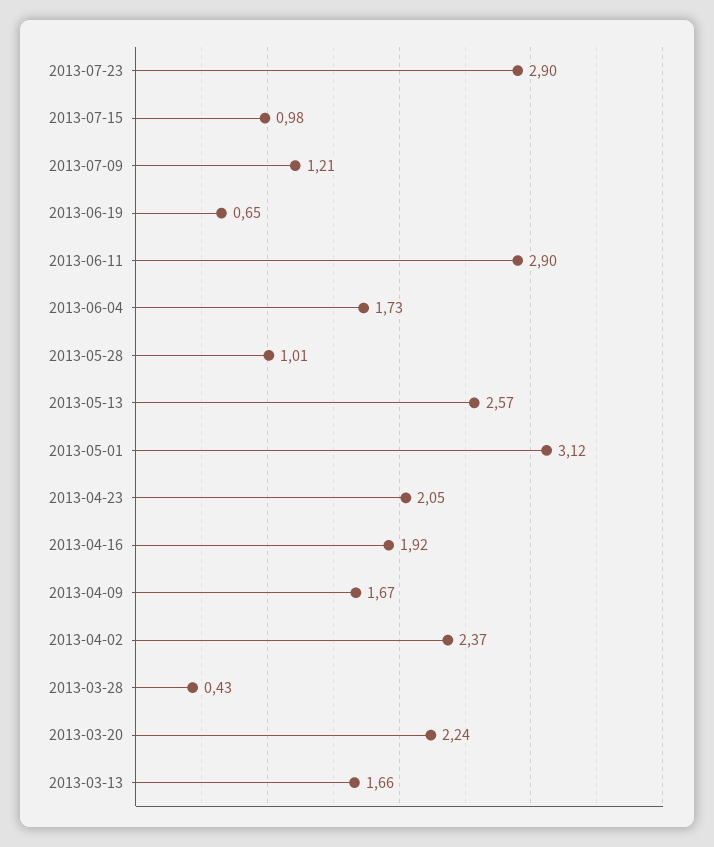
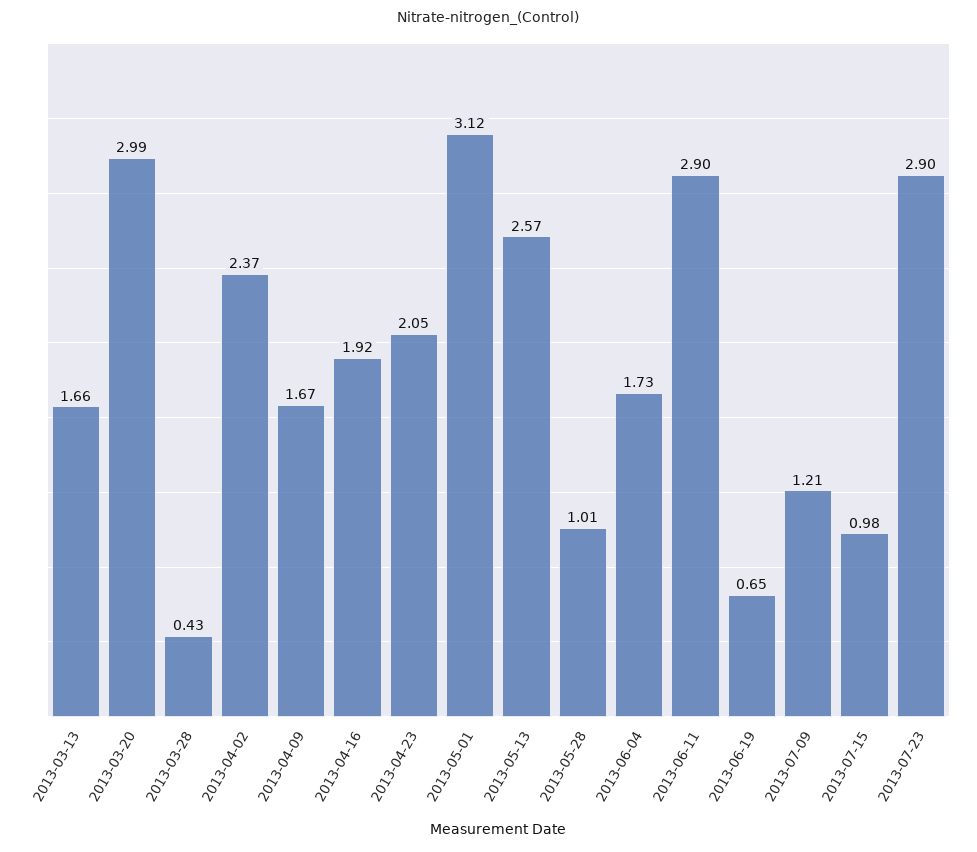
2013-03-20: 2.24 -> 2.99

